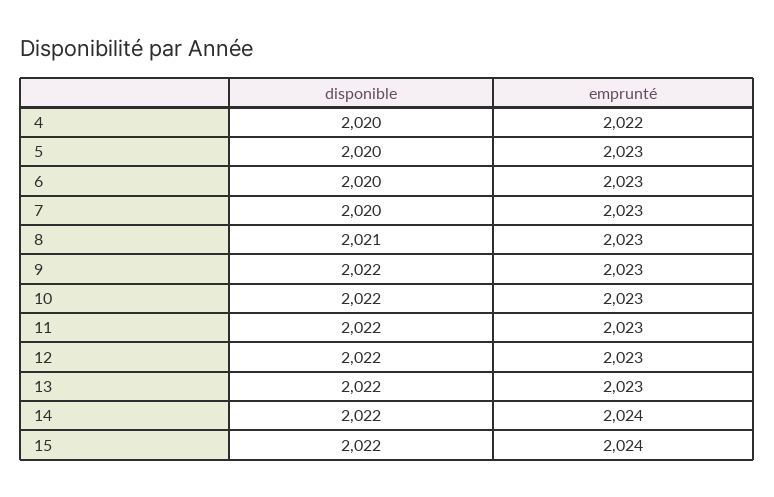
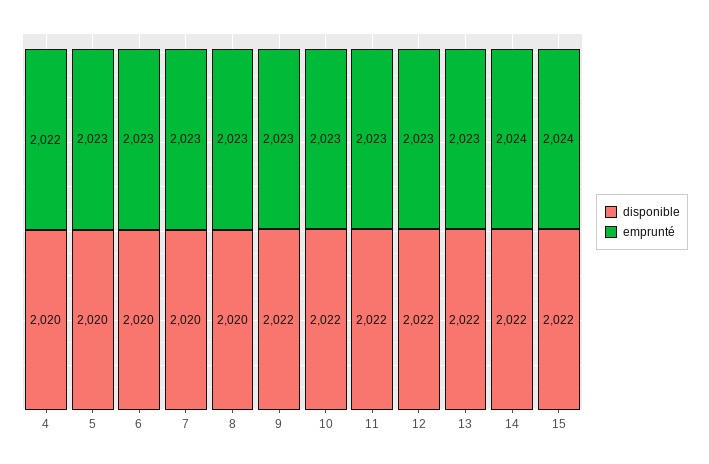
disponible, 8: 2021 -> 2020

